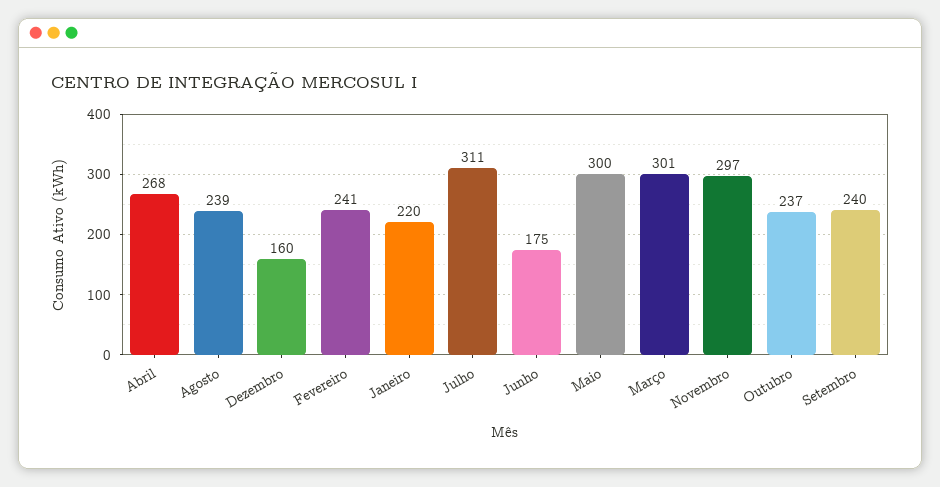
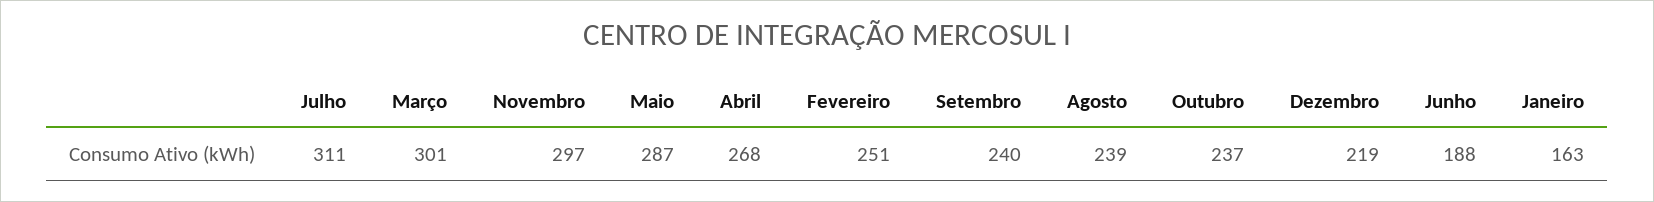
Dezembro: 160 -> 219
Fevereiro: 241 -> 251
Janeiro: 220 -> 163
Junho: 175 -> 188
Maio: 300 -> 287

